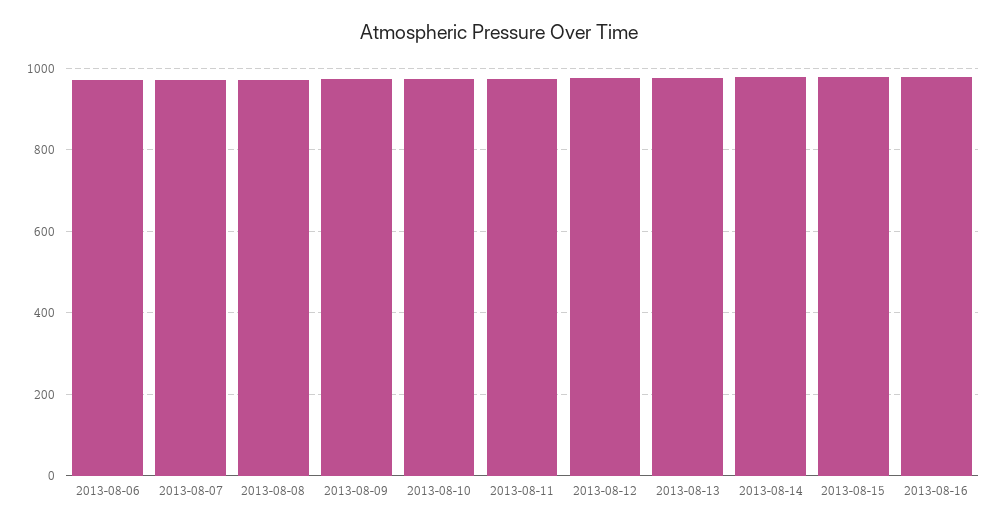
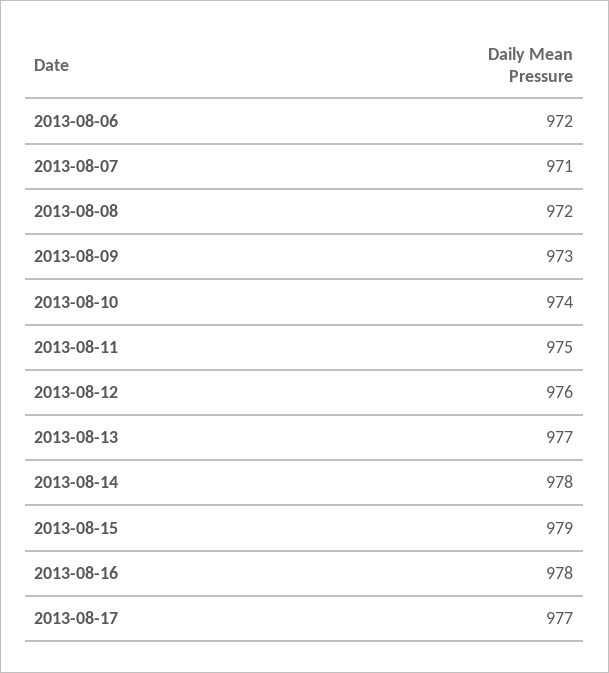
2013-08-17: none -> 977

